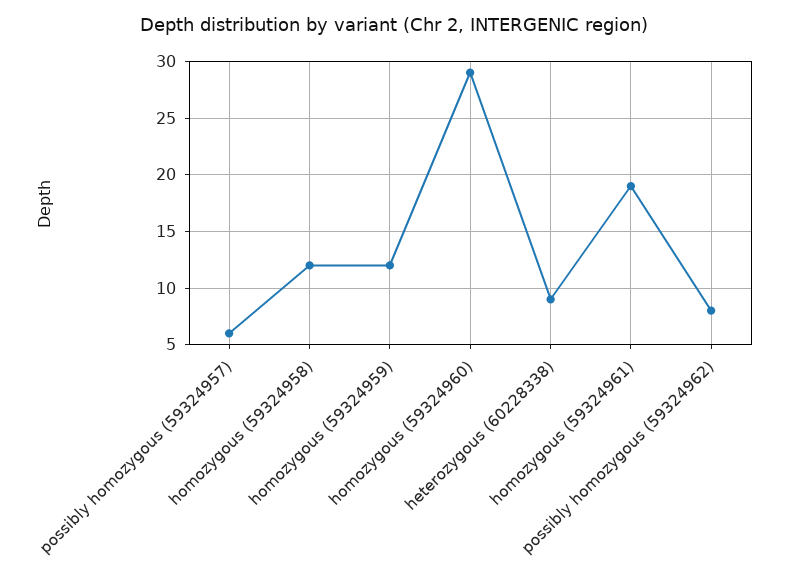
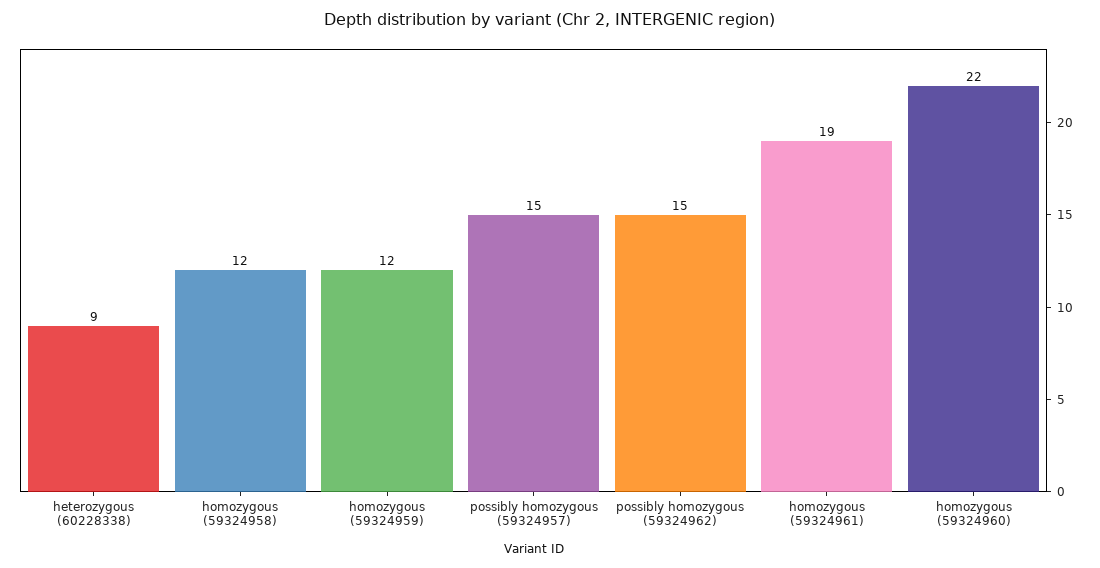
possibly homozygous (59324957): 6 -> 15
homozygous (59324960): 29 -> 22
possibly homozygous (59324962): 8 -> 15

